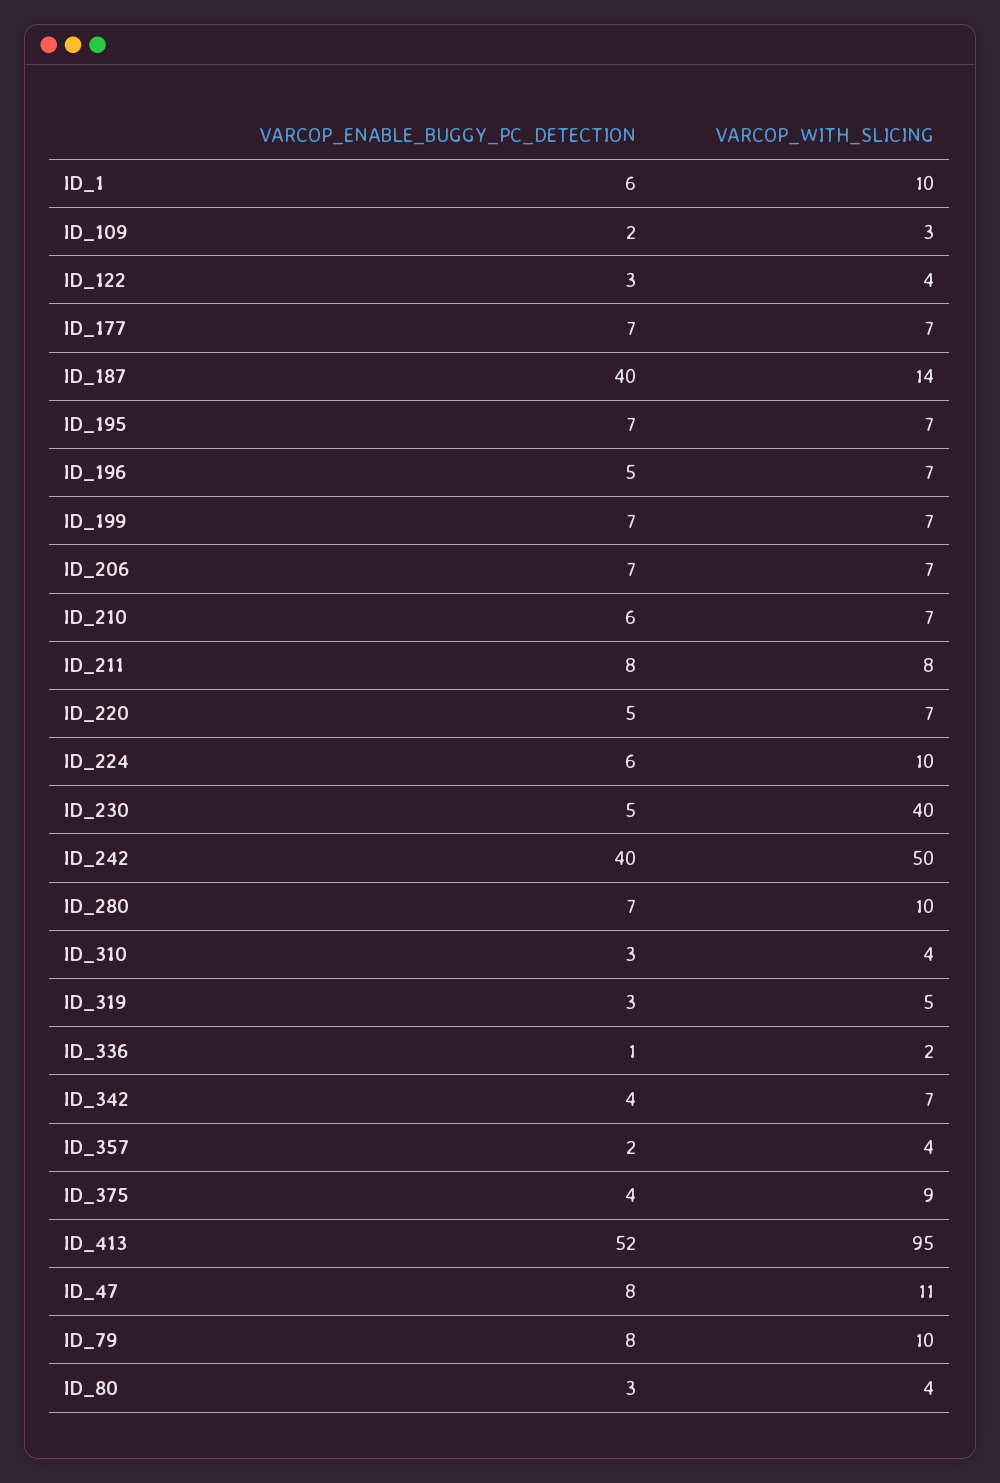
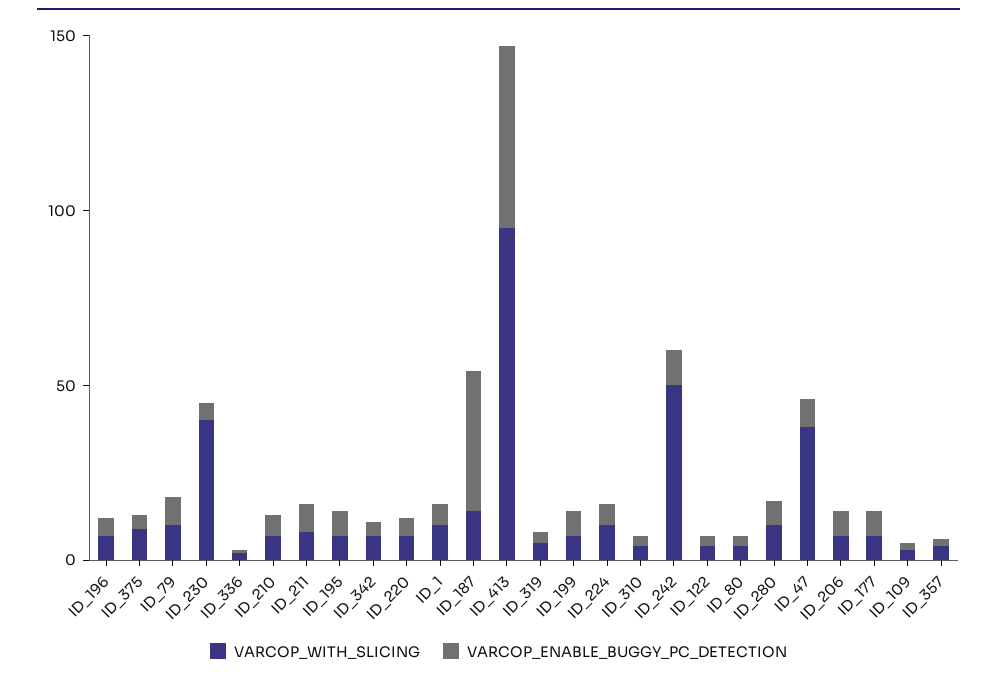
VARCOP_ENABLE_BUGGY_PC_DETECTION, ID_242: 40 -> 10
VARCOP_WITH_SLICING, ID_47: 11 -> 40

